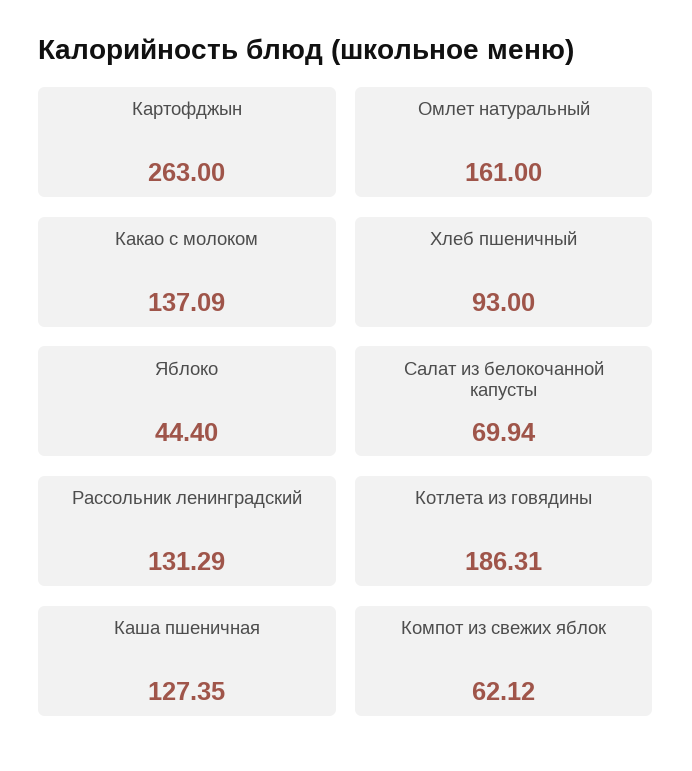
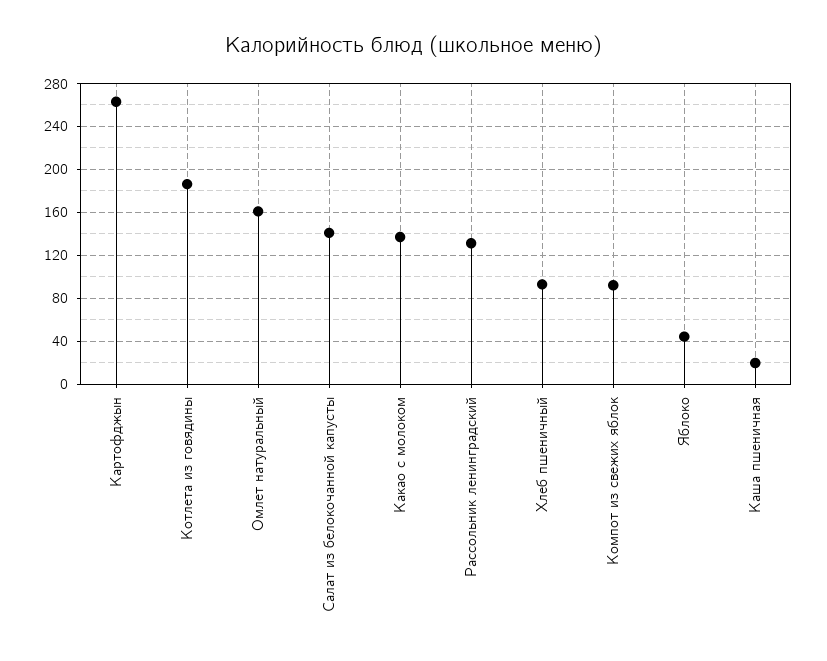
Салат из белокочанной капусты: 69.94 -> 140
Каша пшеничная: 127.35 -> 20
Компот из свежих яблок: 62.12 -> 90

